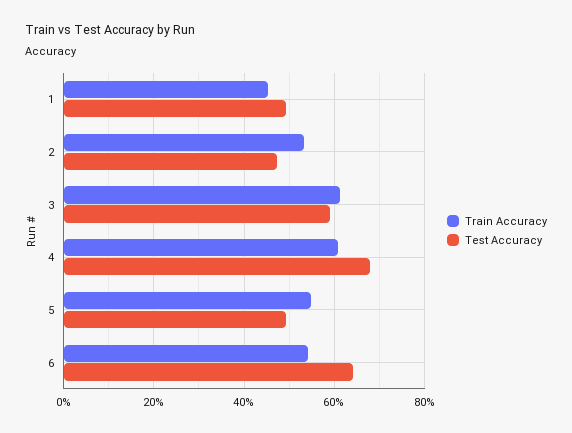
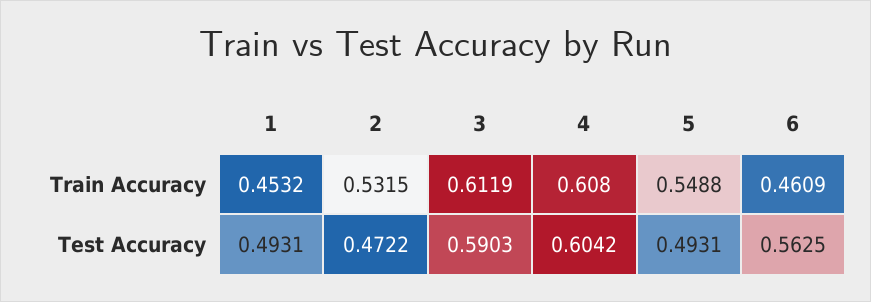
Test Accuracy, 4: 0.68 -> 0.6042
Train Accuracy, 6: 0.54 -> 0.4609
Test Accuracy, 6: 0.64 -> 0.5625

